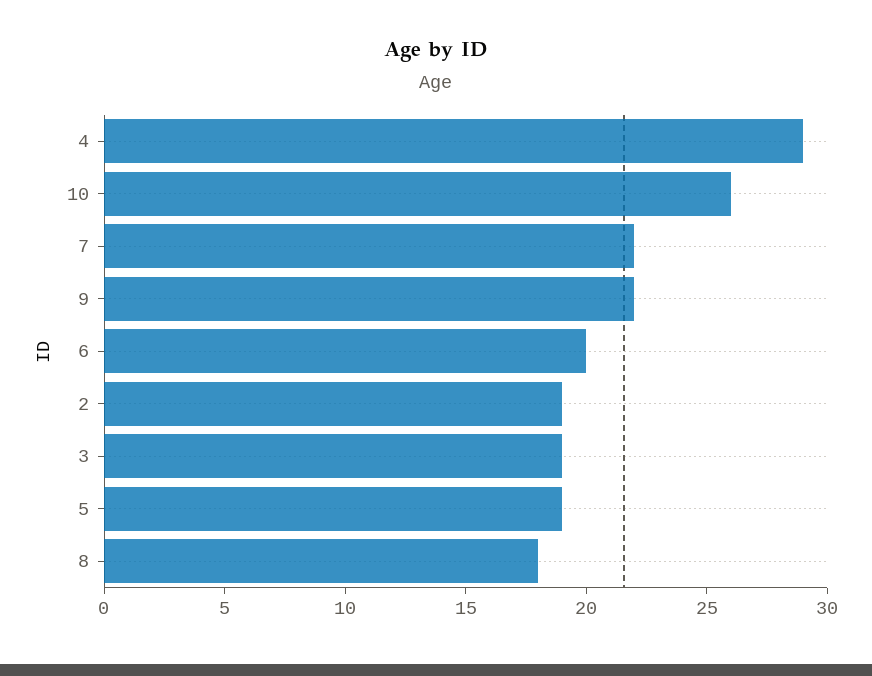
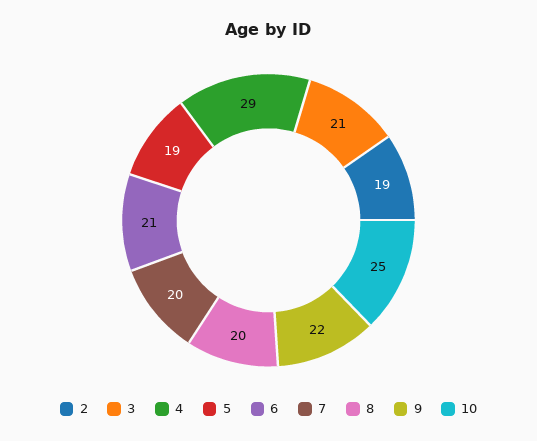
10: 26 -> 25
7: 22 -> 20
6: 20 -> 21
3: 19 -> 21
8: 18 -> 20

